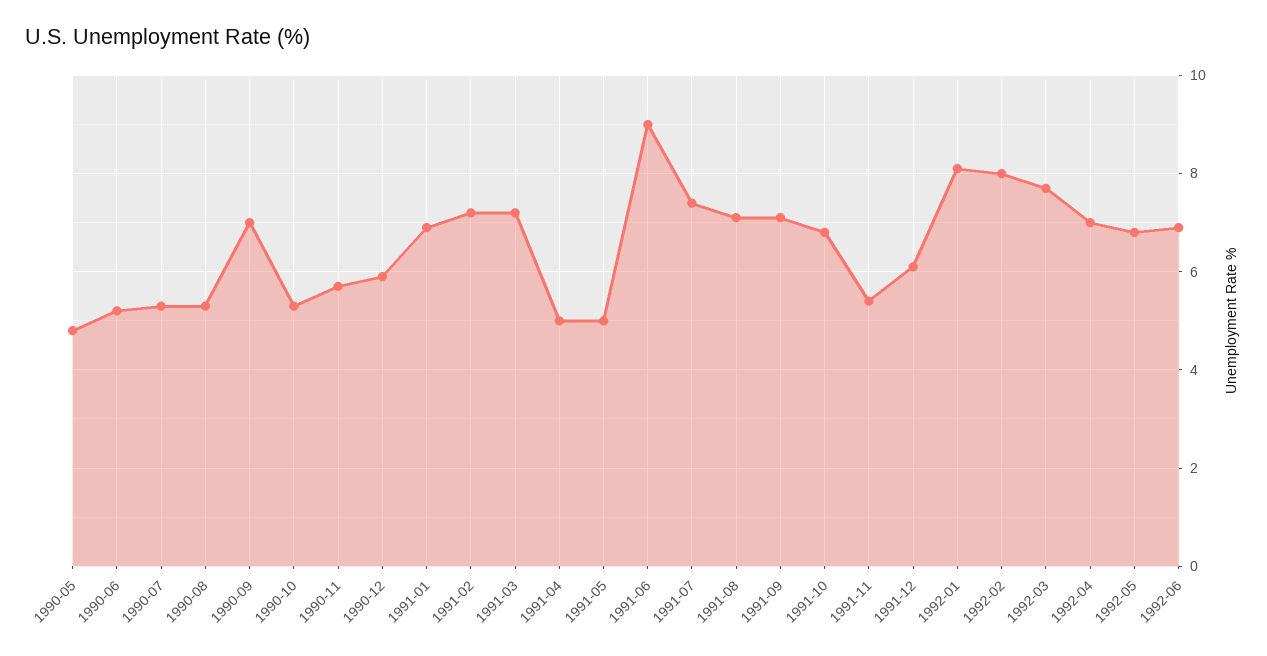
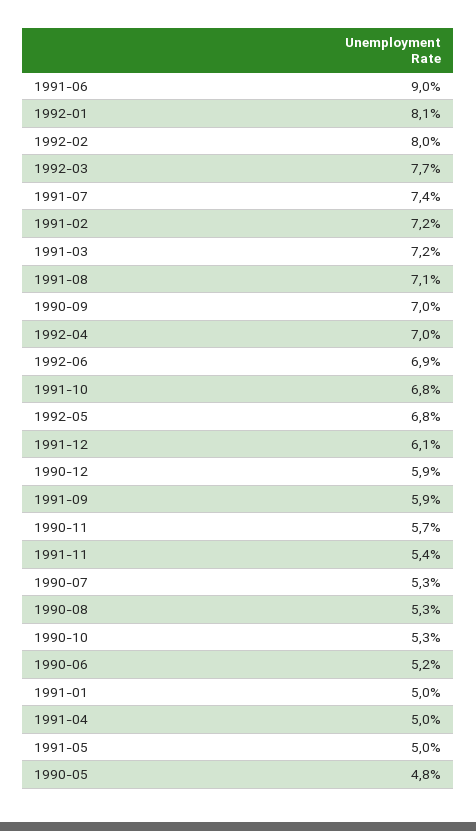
1991-01: 7 -> 5
1991-09: 7 -> 5.9

